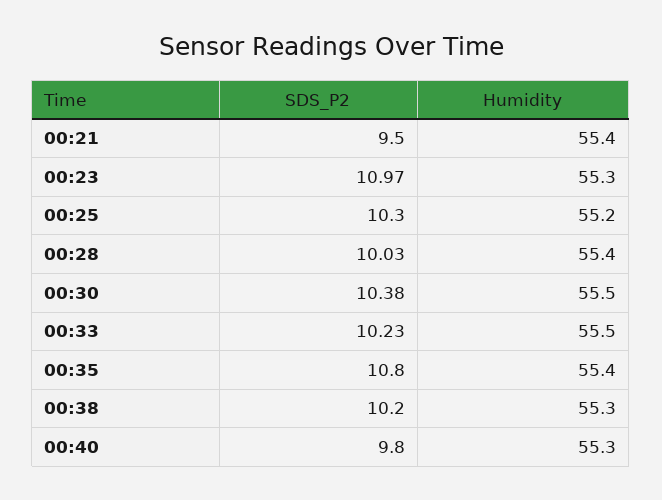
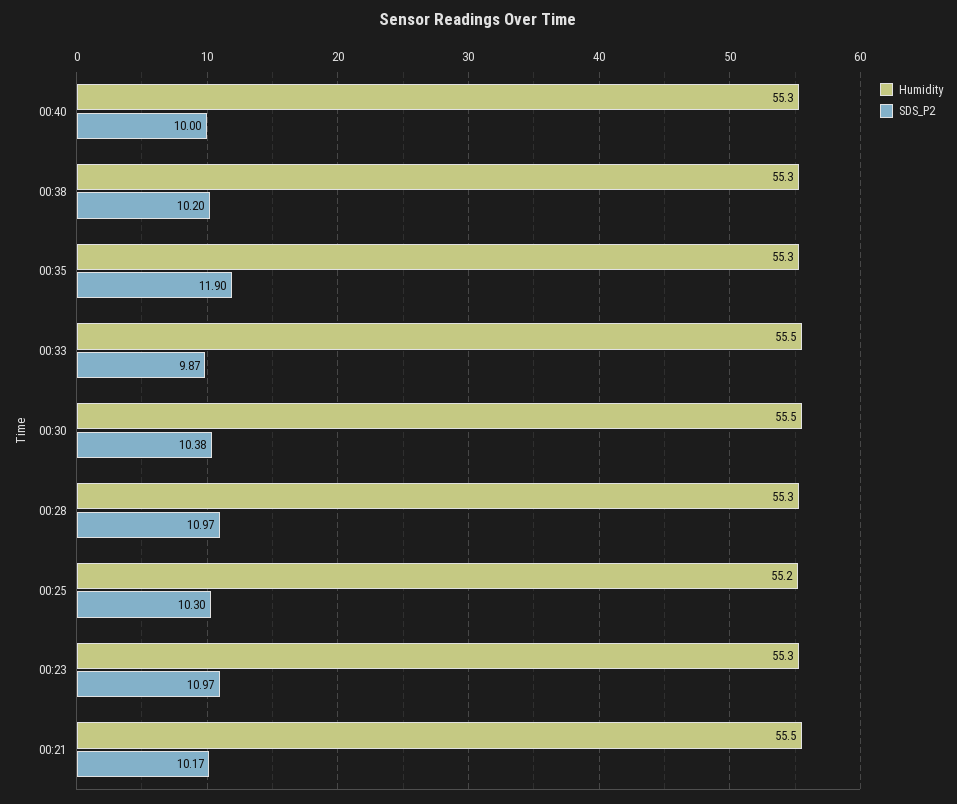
SDS_P2, 00:21: 9.5 -> 10.17
Humidity, 00:21: 55.4 -> 55.5
SDS_P2, 00:28: 10.03 -> 10.97
Humidity, 00:28: 55.4 -> 55.3
SDS_P2, 00:33: 10.23 -> 9.87
SDS_P2, 00:35: 10.8 -> 11.9
Humidity, 00:35: 55.4 -> 55.3
SDS_P2, 00:40: 9.8 -> 10

